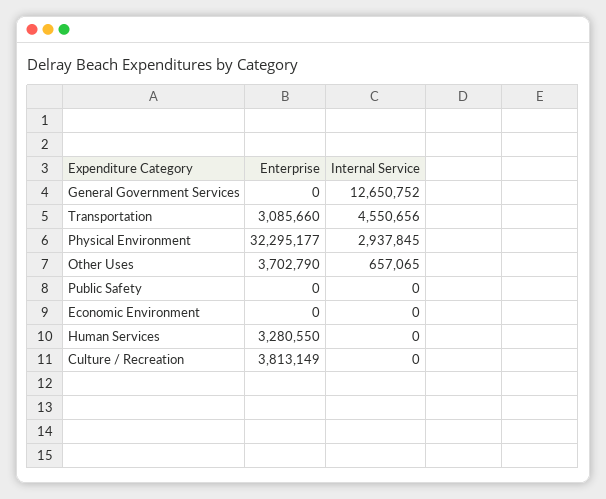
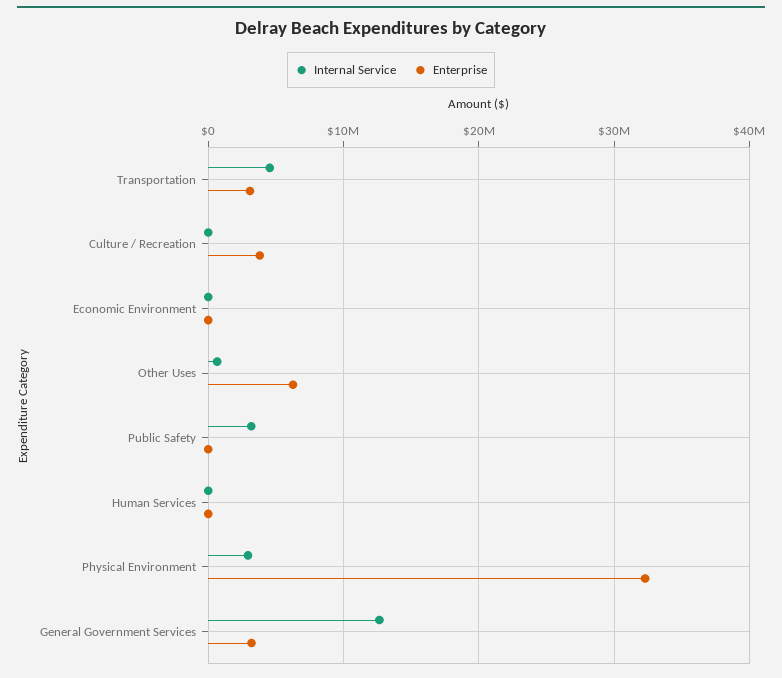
Enterprise, General Government Services: 0 -> 3000000
Enterprise, Other Uses: 3702790 -> 6000000
Internal Service, Public Safety: 0 -> 3000000
Enterprise, Human Services: 3280550 -> 0

